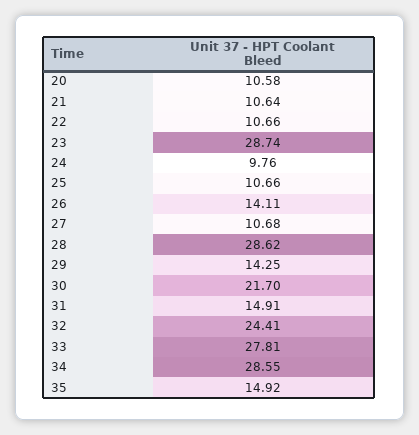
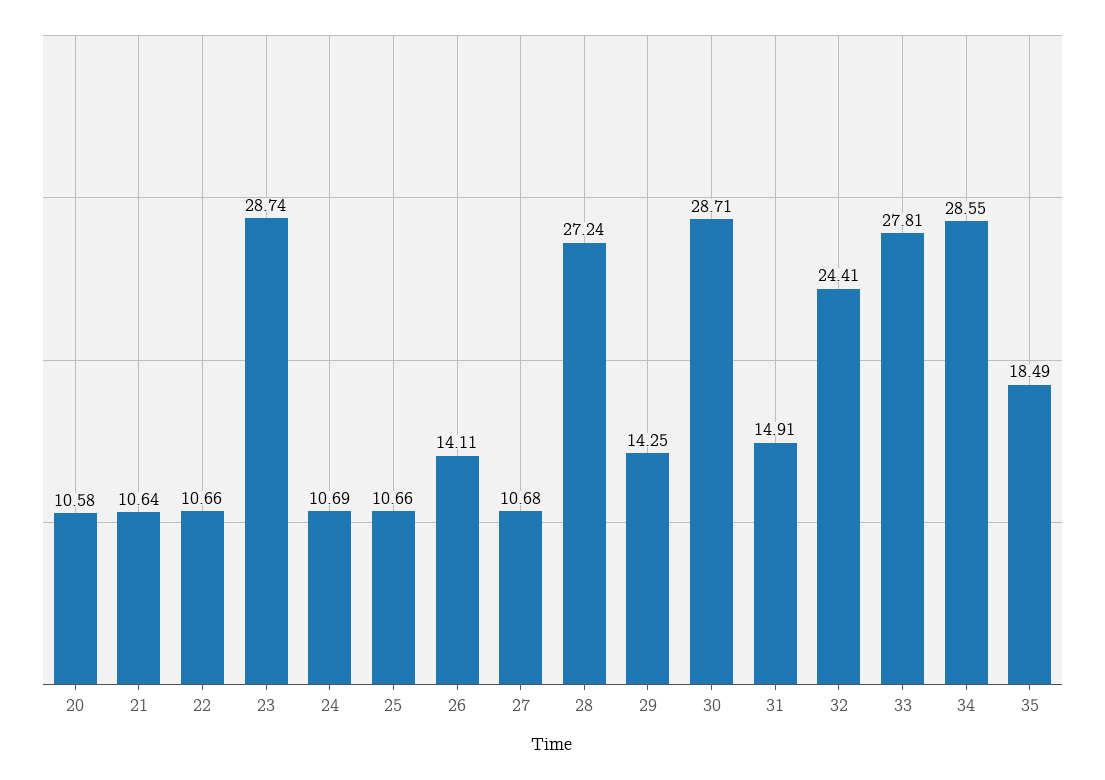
24: 9.76 -> 10.69
28: 28.62 -> 27.24
30: 21.7 -> 28.71
35: 14.92 -> 18.49

